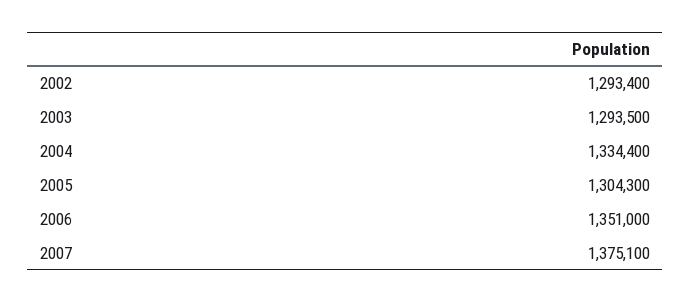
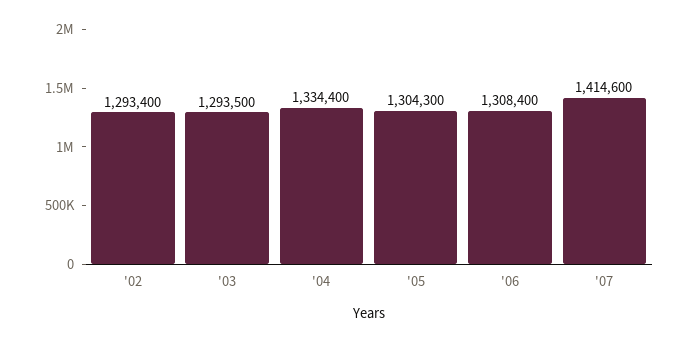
2006: 1351000 -> 1308400
2007: 1375100 -> 1414600

